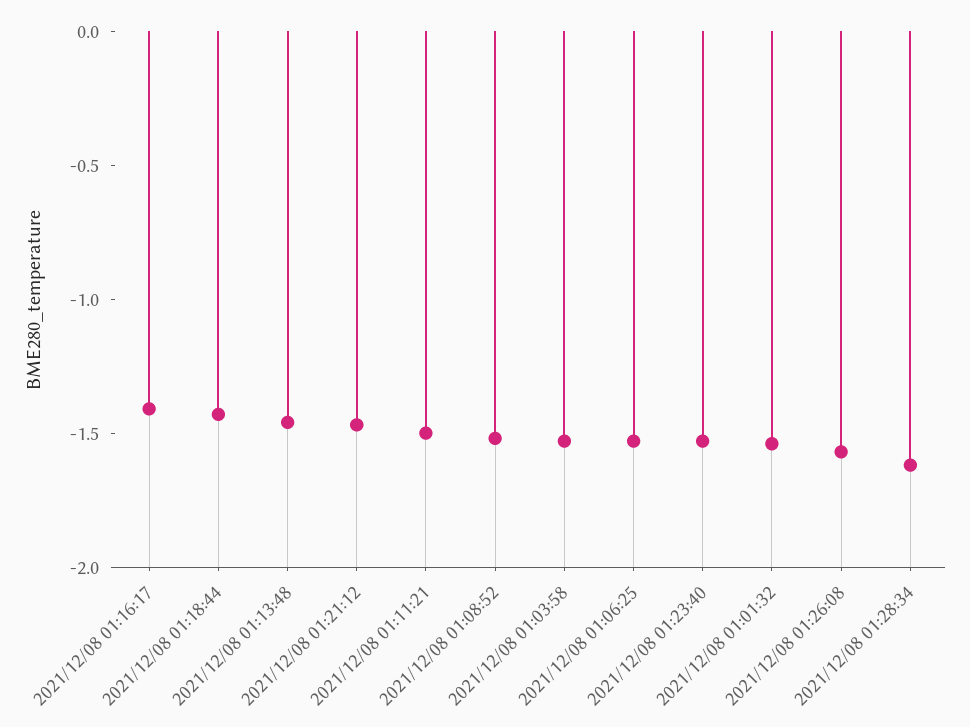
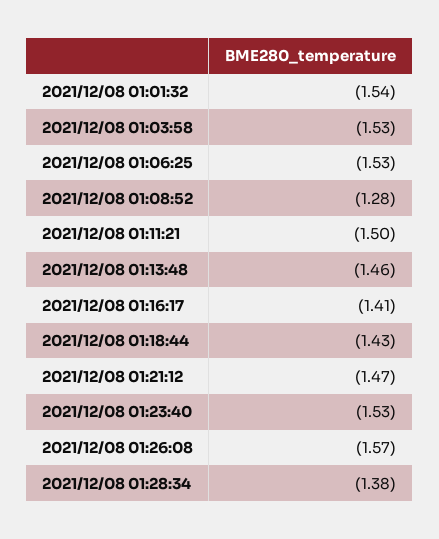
2021/12/08 01:08:52: -1.5 -> -1.28
2021/12/08 01:28:34: -1.6 -> -1.38

